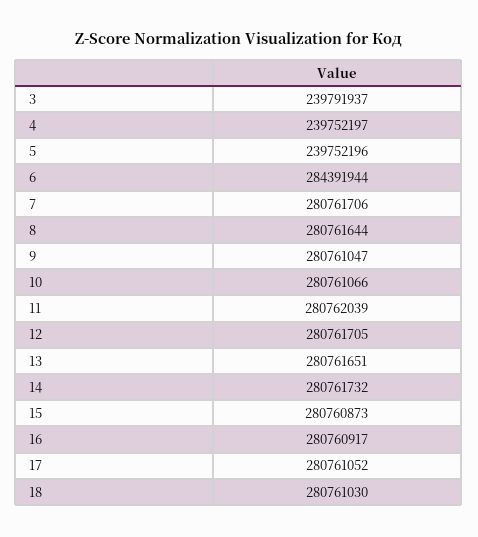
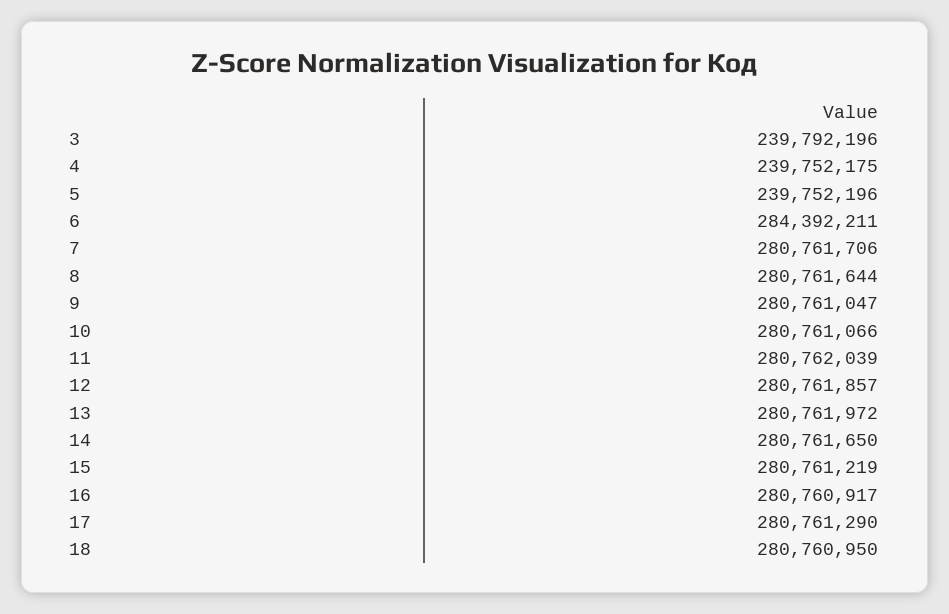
3: 239791937 -> 239792196
4: 239752197 -> 239752175
6: 284391944 -> 284392211
12: 280761705 -> 280761857
13: 280761651 -> 280761972
14: 280761732 -> 280761650
15: 280760873 -> 280761219
17: 280761052 -> 280761290
18: 280761030 -> 280760950

